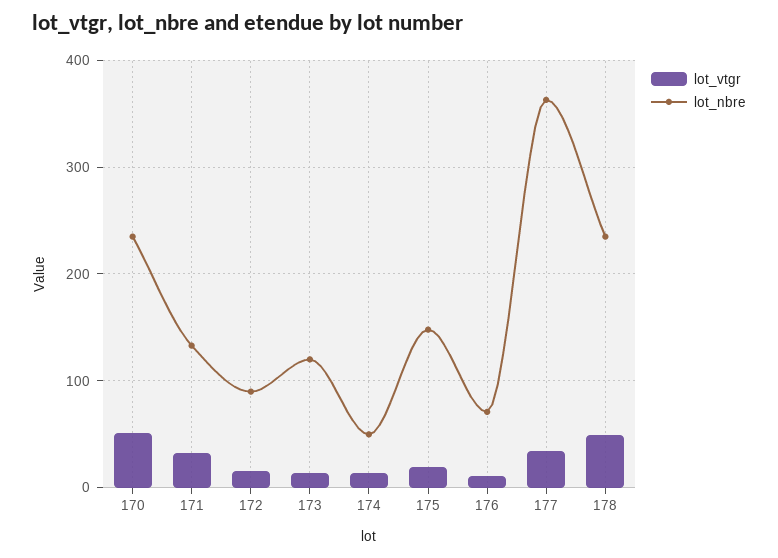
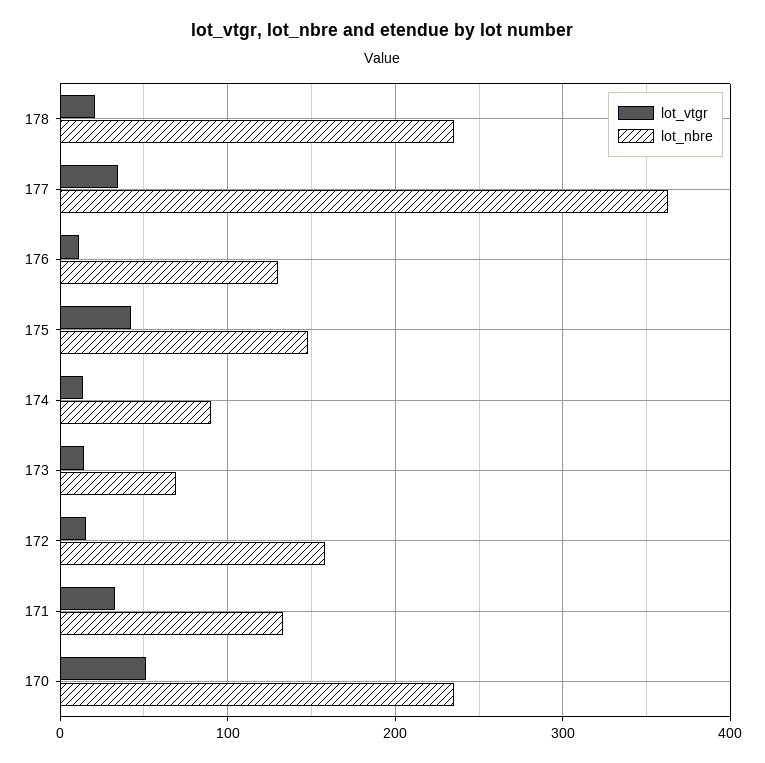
lot_nbre, 172: 90 -> 160
lot_nbre, 173: 120 -> 70
lot_nbre, 174: 50 -> 90
lot_vtgr, 175: 20 -> 40
lot_nbre, 176: 70 -> 130
lot_vtgr, 178: 50 -> 20

